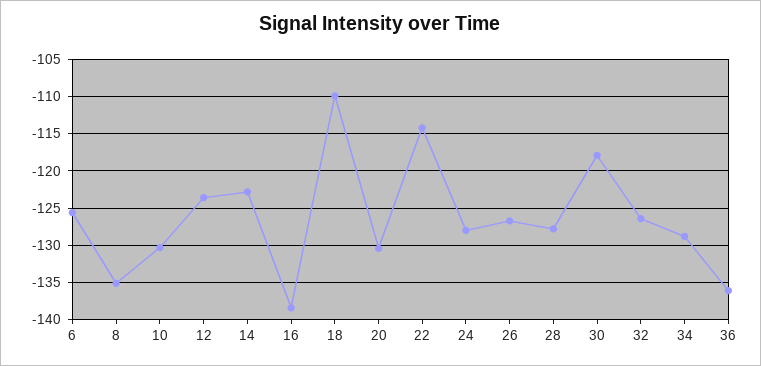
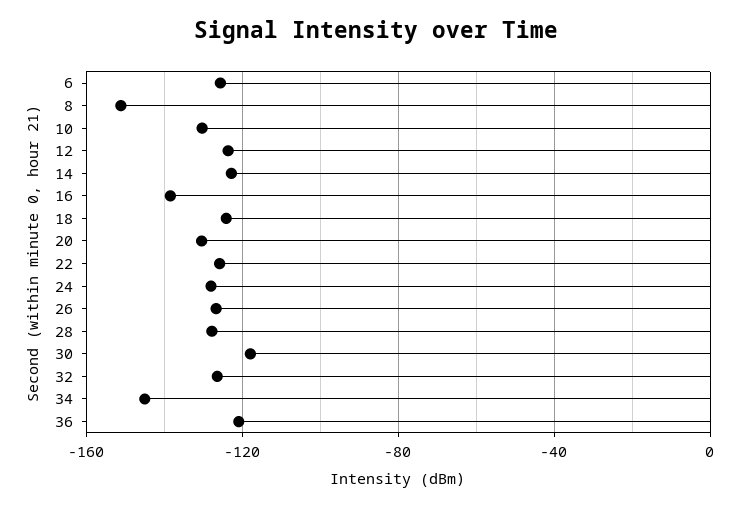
8: -135 -> -150
18: -110 -> -125
22: -114 -> -125
34: -129 -> -145
36: -136 -> -120

